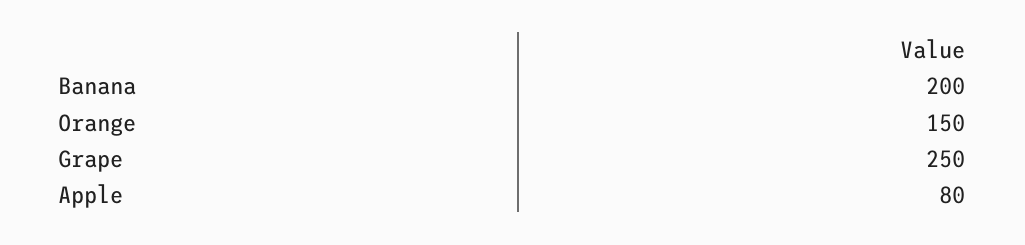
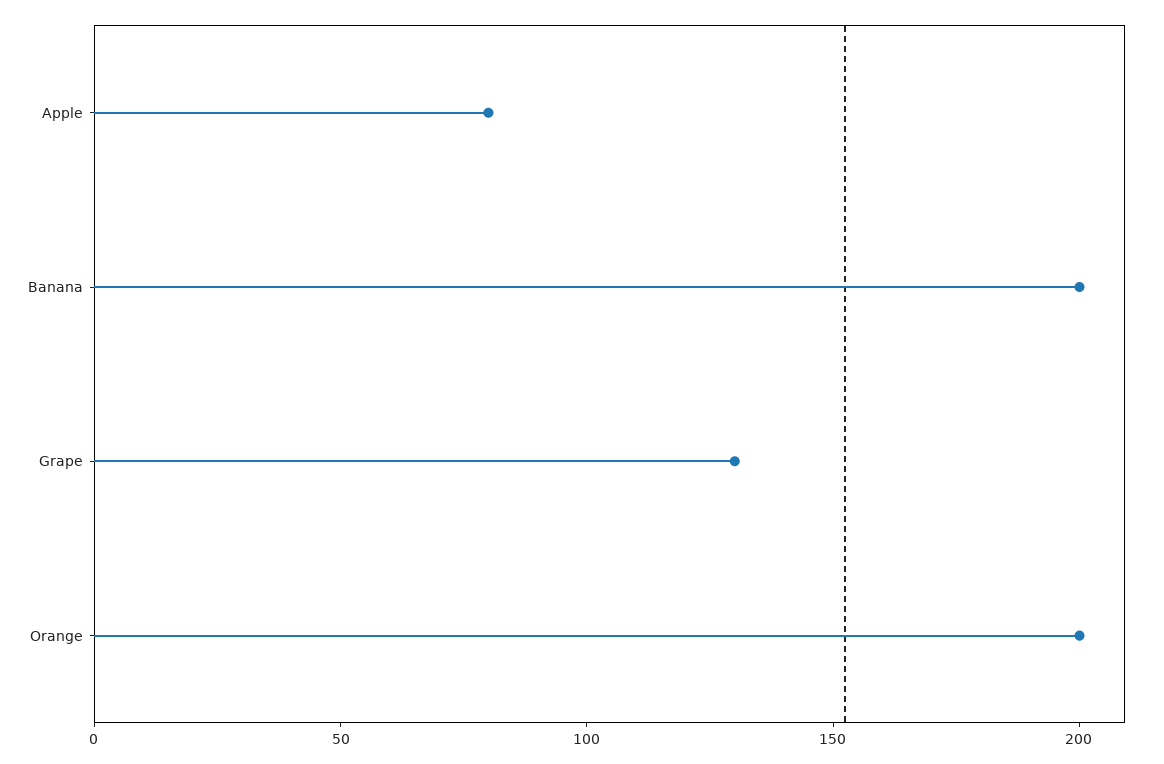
Orange: 150 -> 200
Grape: 250 -> 130

